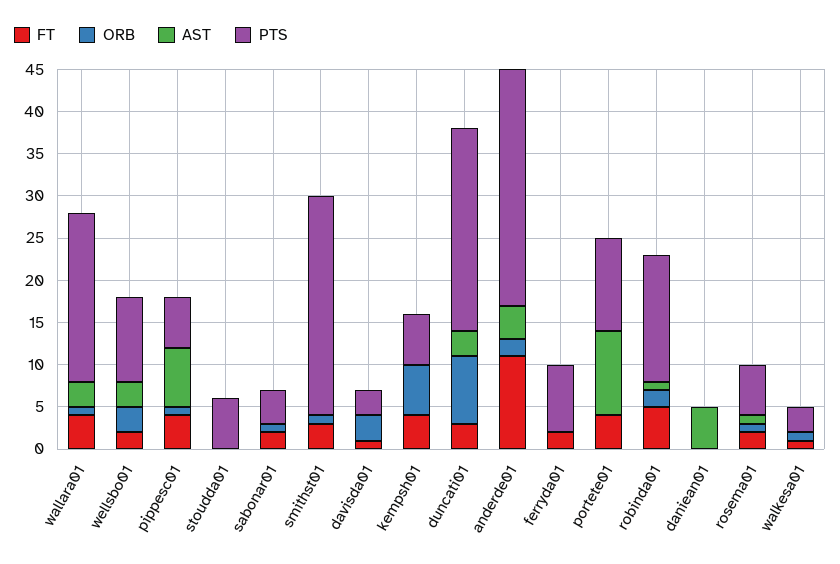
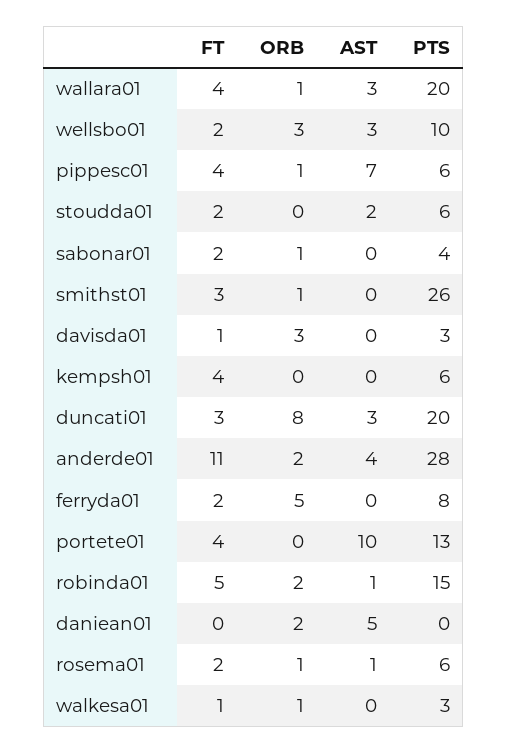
FT, stoudda01: 0 -> 2
AST, stoudda01: 0 -> 2
ORB, kempsh01: 6 -> 0
PTS, duncati01: 24 -> 20
ORB, ferryda01: 0 -> 5
PTS, portete01: 11 -> 13
ORB, daniean01: 0 -> 2

